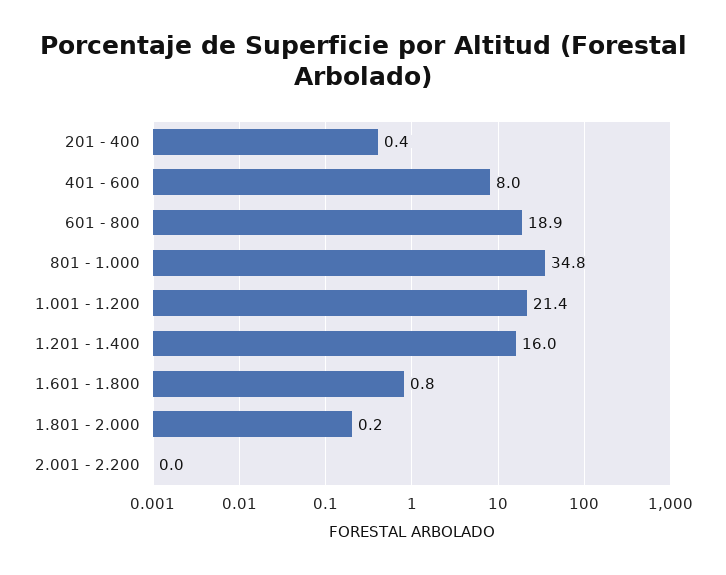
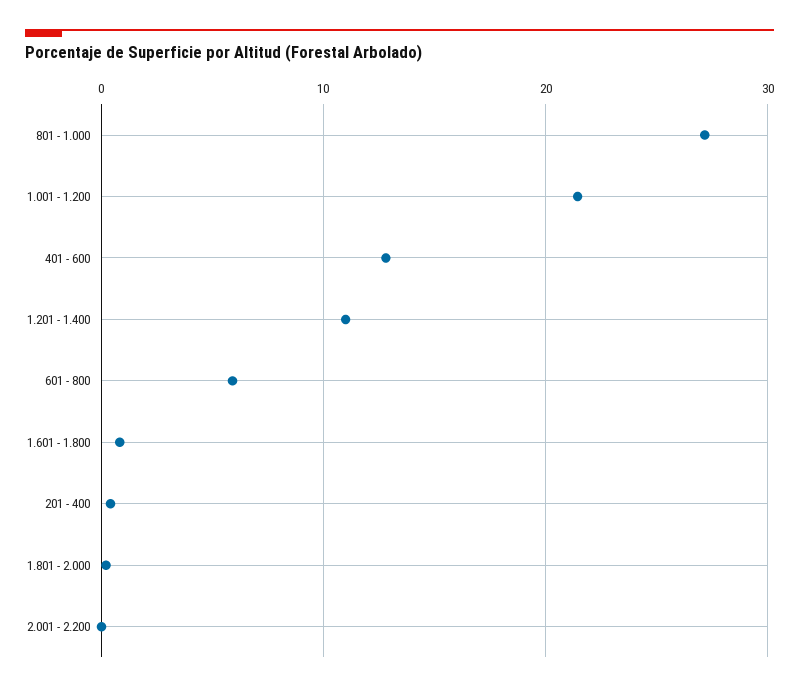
401 - 600: 8 -> 13
601 - 800: 18.9 -> 6
801 - 1.000: 34.8 -> 27
1.201 - 1.400: 16 -> 11

